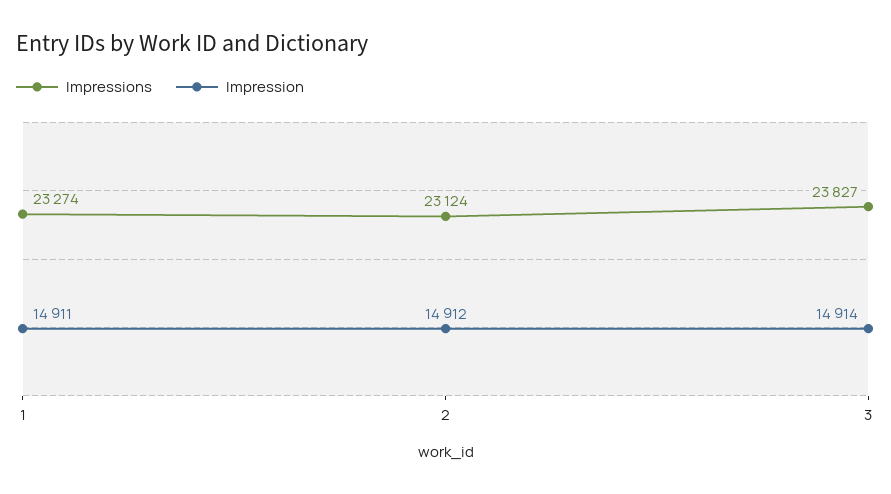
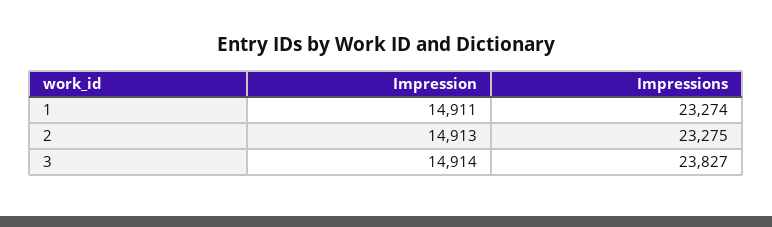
Impressions, 2: 23124 -> 23275
Impression, 2: 14912 -> 14913

